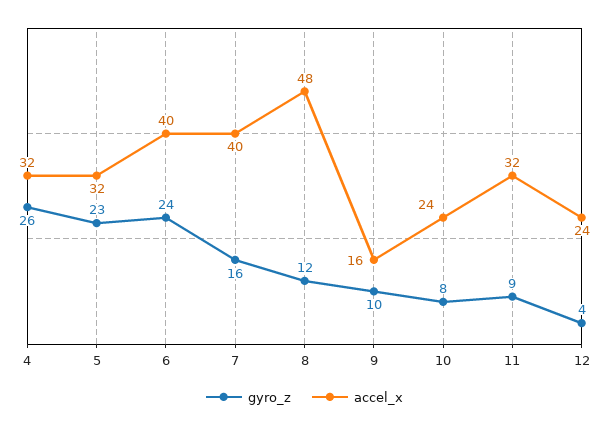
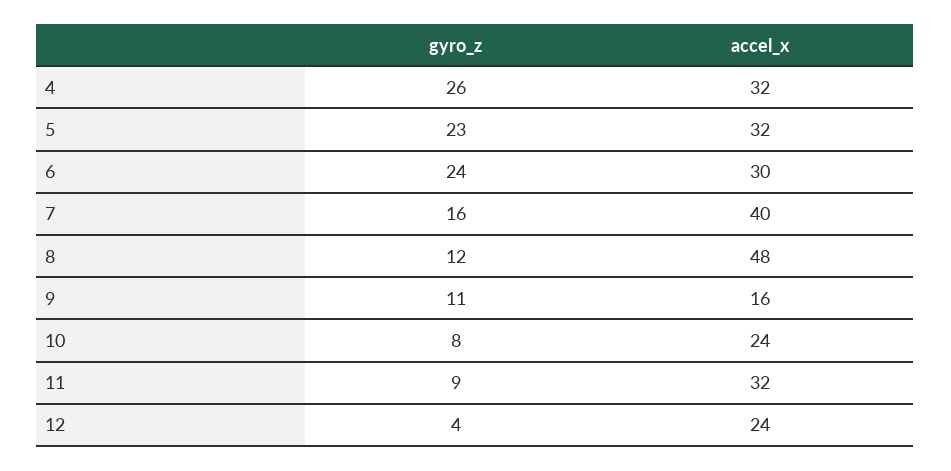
accel_x, 6: 40 -> 30
gyro_z, 9: 10 -> 11

